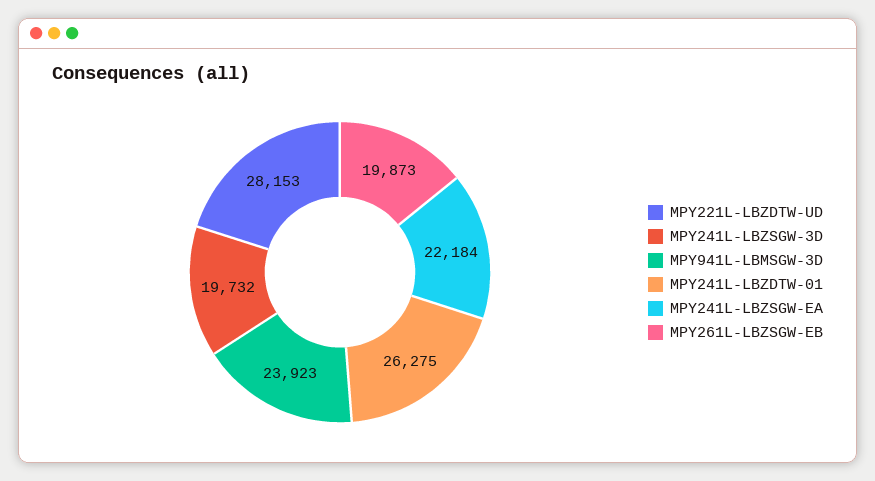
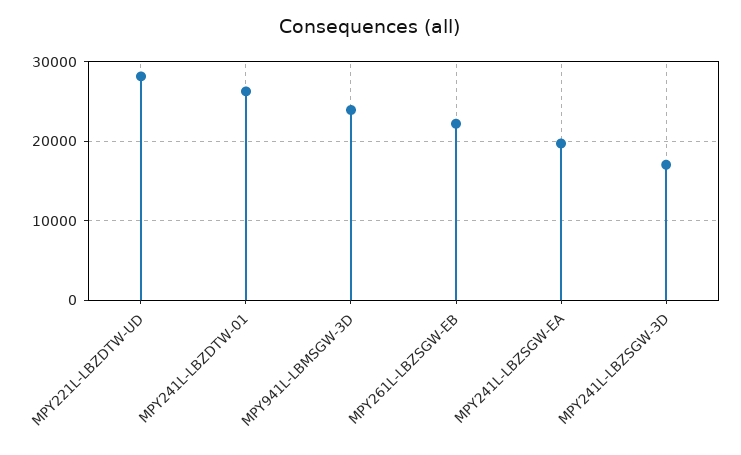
MPY241L-LBZSGW-3D: 19732 -> 17000
MPY241L-LBZSGW-EA: 22184 -> 20000
MPY261L-LBZSGW-EB: 19873 -> 22000

